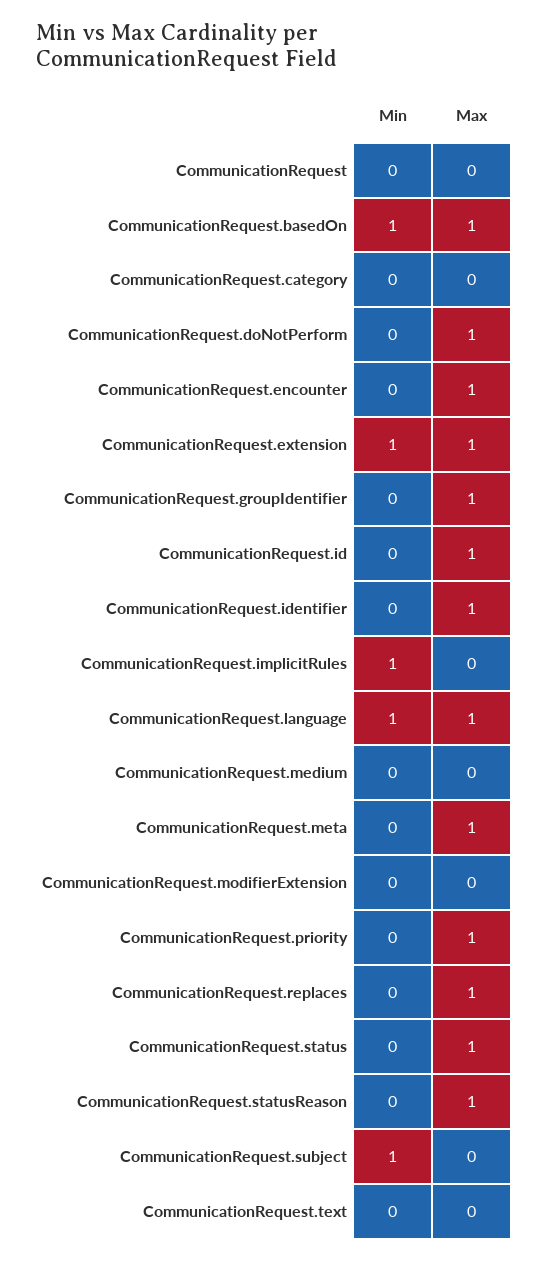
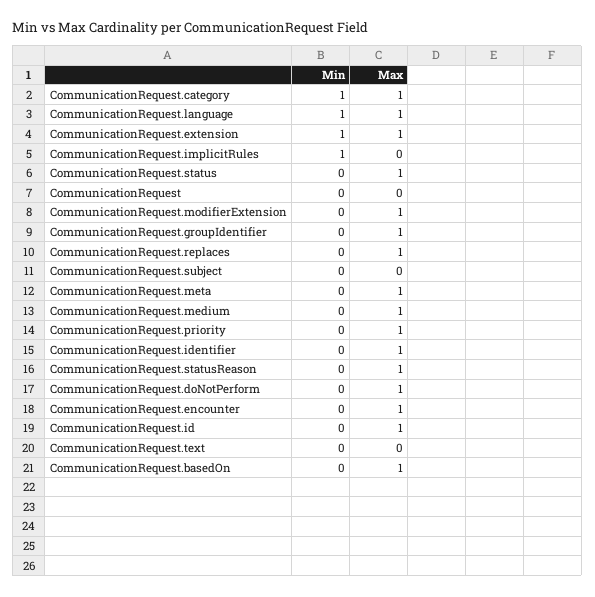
Min, CommunicationRequest.basedOn: 1 -> 0
Min, CommunicationRequest.category: 0 -> 1
Max, CommunicationRequest.category: 0 -> 1
Max, CommunicationRequest.medium: 0 -> 1
Max, CommunicationRequest.modifierExtension: 0 -> 1
Min, CommunicationRequest.subject: 1 -> 0

